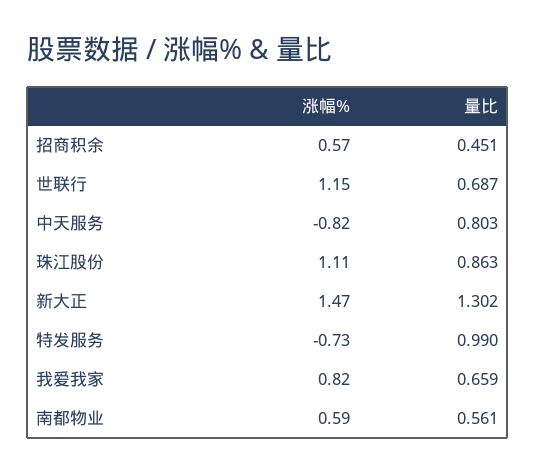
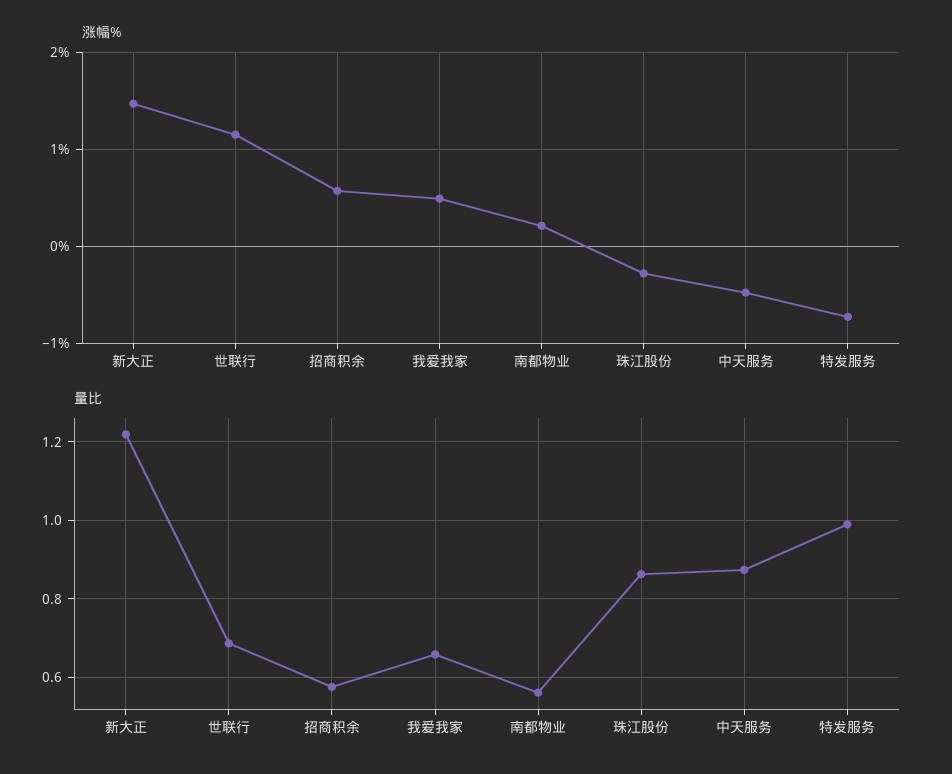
量比, 招商积余: 0.451 -> 0.58
涨幅%, 中天服务: -0.82 -> -0.5
量比, 中天服务: 0.803 -> 0.88
涨幅%, 珠江股份: 1.11 -> -0.3
量比, 新大正: 1.302 -> 1.22
涨幅%, 我爱我家: 0.82 -> 0.5
涨幅%, 南都物业: 0.59 -> 0.2

